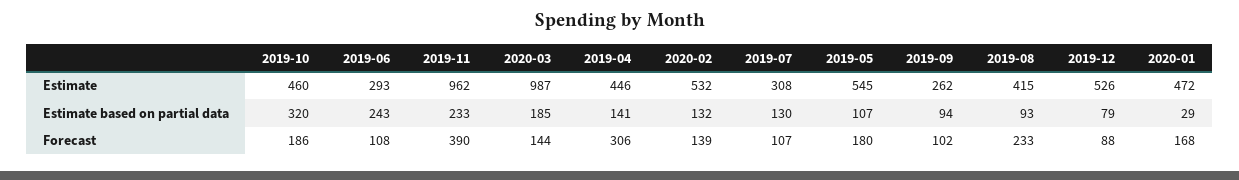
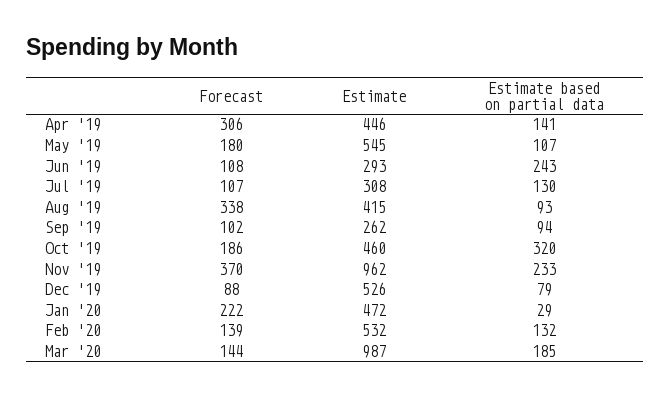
2019-11, Forecast: 390 -> 370
2019-08, Forecast: 233 -> 338
2020-01, Forecast: 168 -> 222

